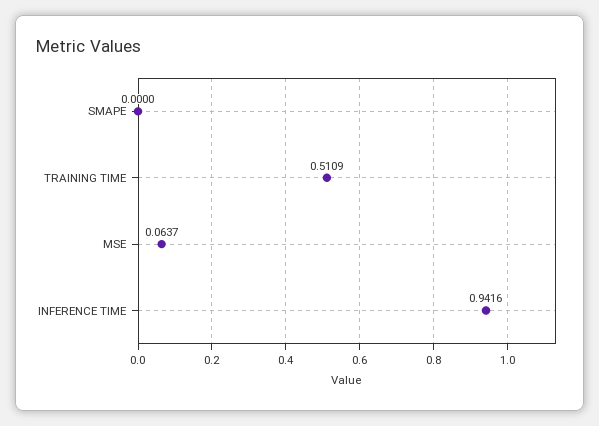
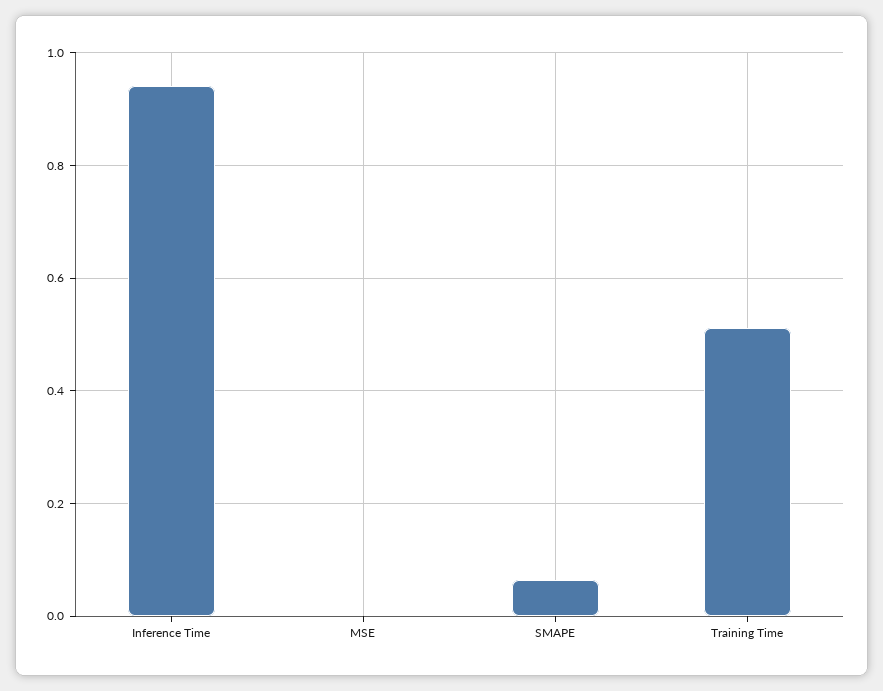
SMAPE: 0 -> 0.06
MSE: 0.0637 -> 0

